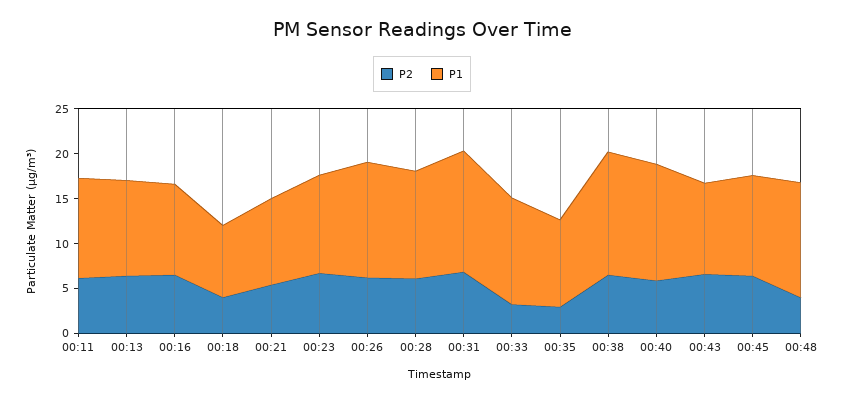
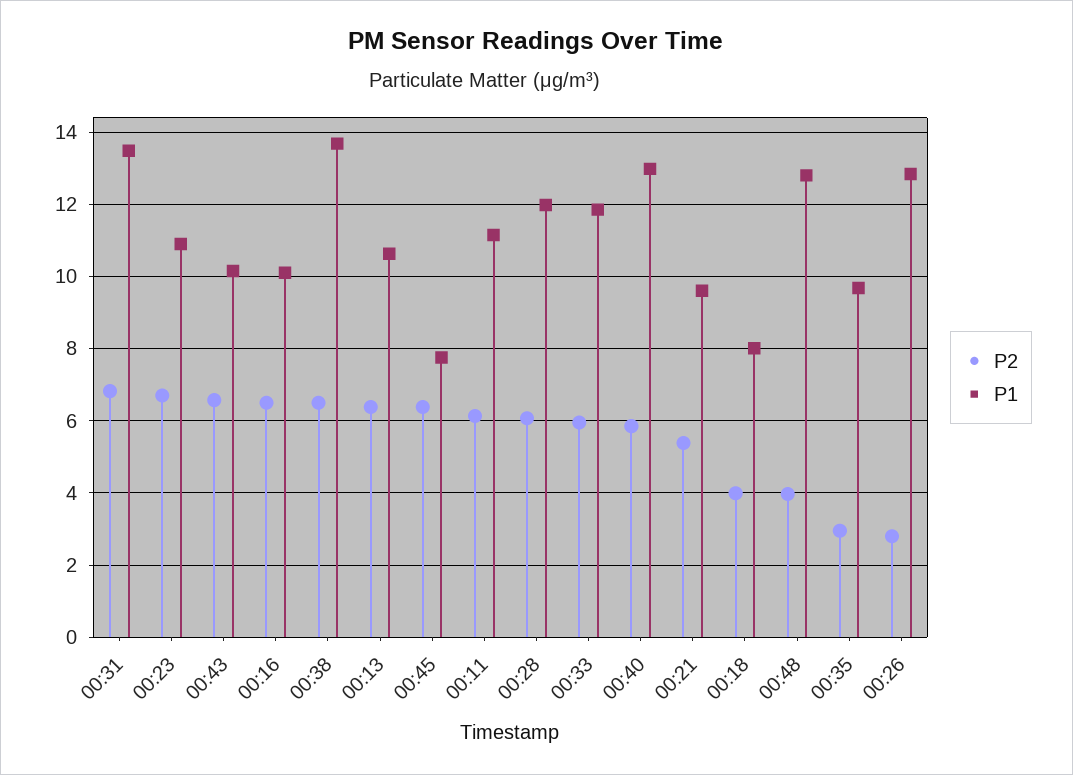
P2, 00:26: 6 -> 2.8
P2, 00:33: 3 -> 6
P1, 00:45: 11 -> 7.8

